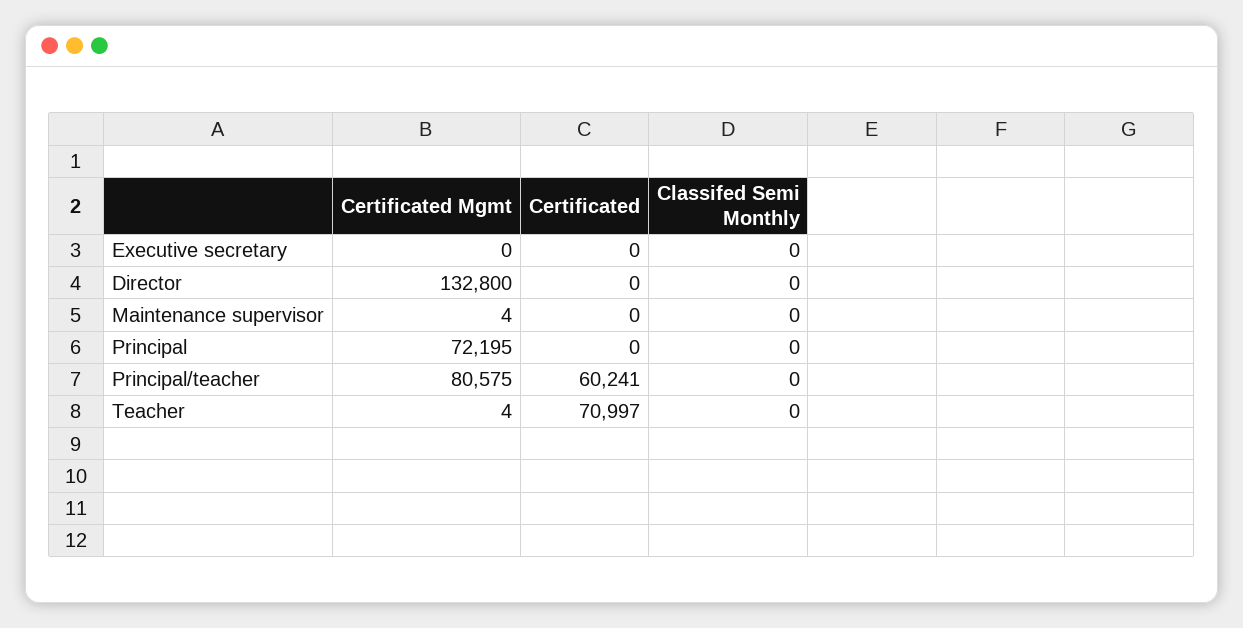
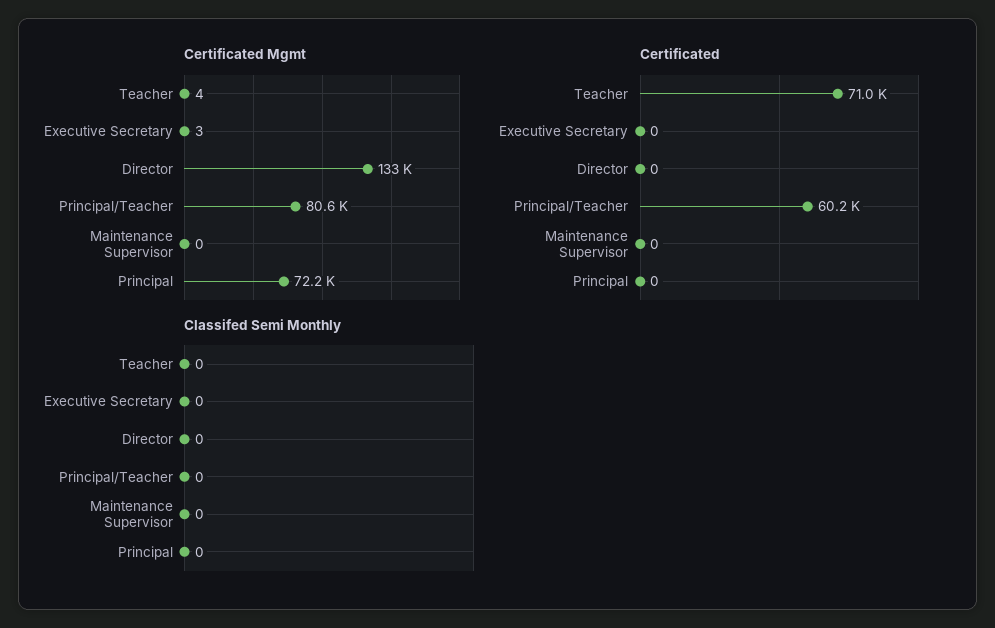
Certificated Mgmt, Executive secretary: 0 -> 3
Certificated Mgmt, Maintenance supervisor: 4 -> 0

